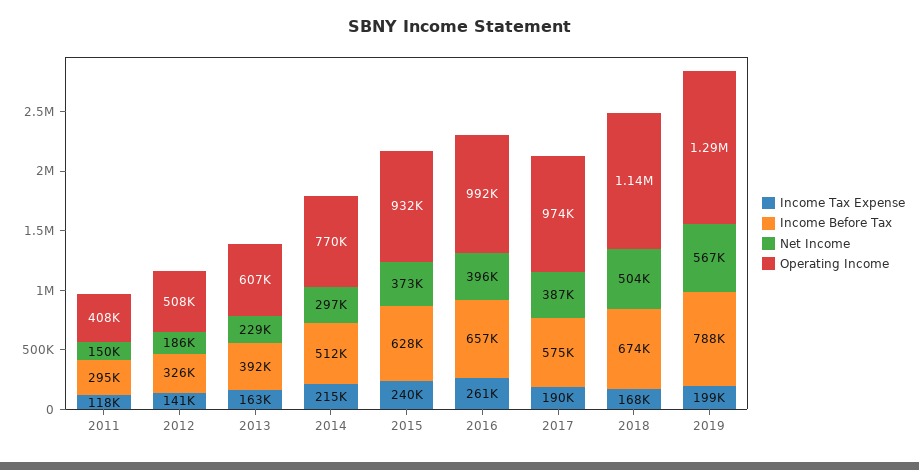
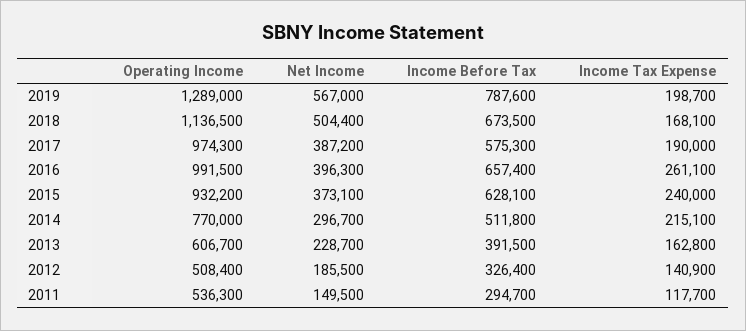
Operating Income, 2011: 408000 -> 536300

